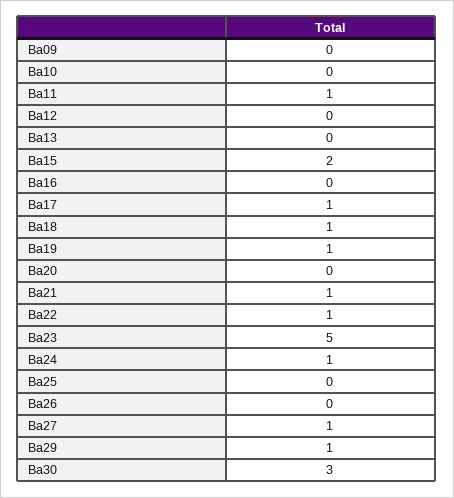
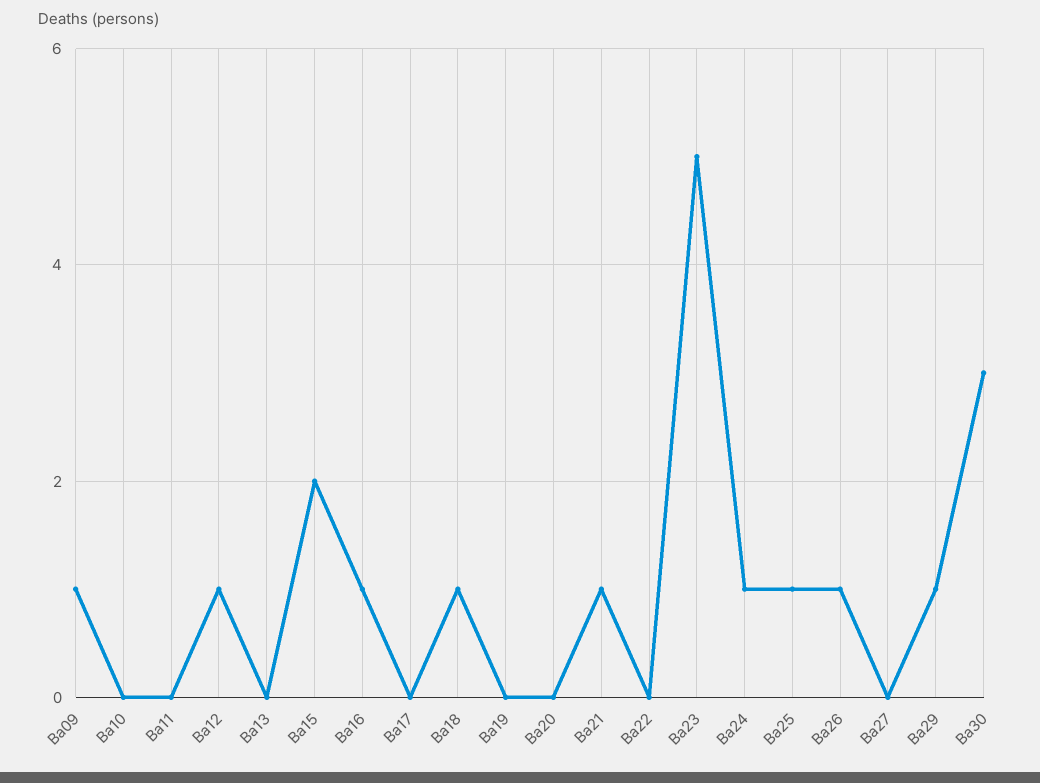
Ba09: 0 -> 1
Ba11: 1 -> 0
Ba12: 0 -> 1
Ba16: 0 -> 1
Ba17: 1 -> 0
Ba19: 1 -> 0
Ba22: 1 -> 0
Ba25: 0 -> 1
Ba26: 0 -> 1
Ba27: 1 -> 0

